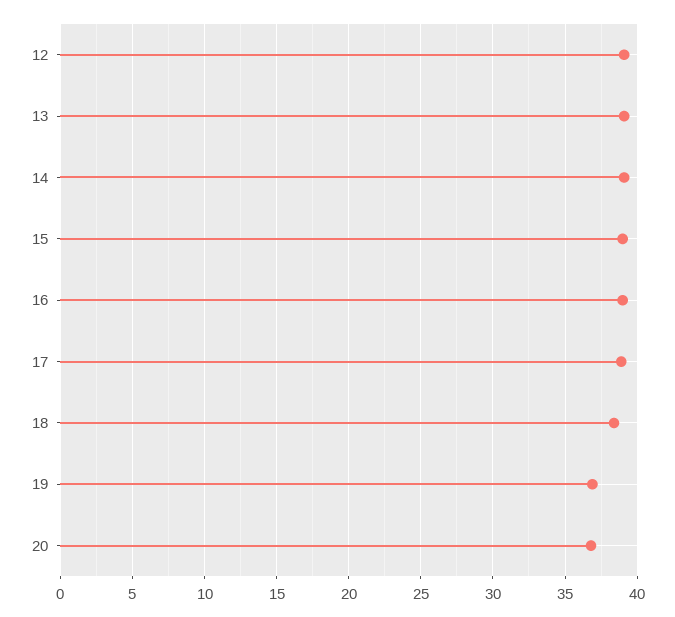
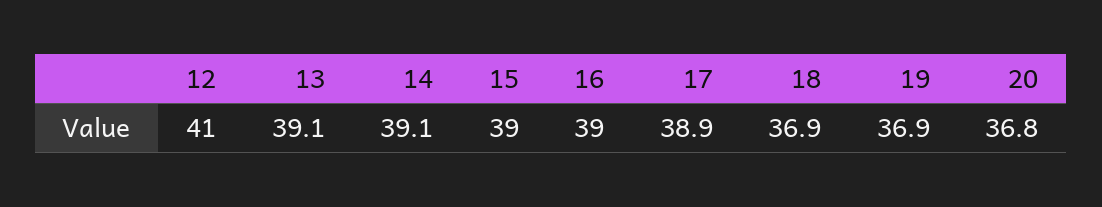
12: 39 -> 41
18: 38.5 -> 36.9

